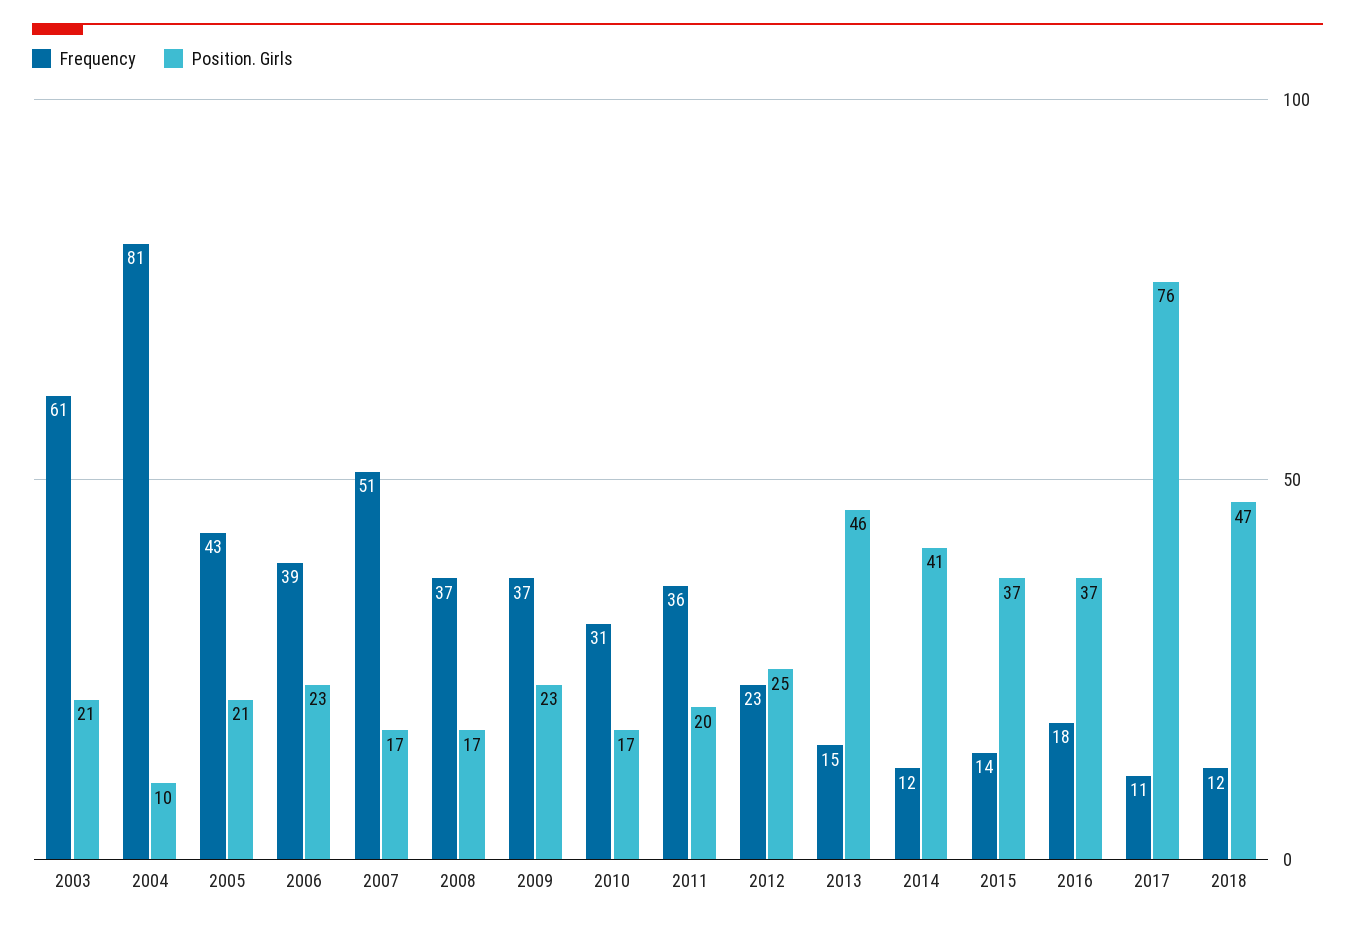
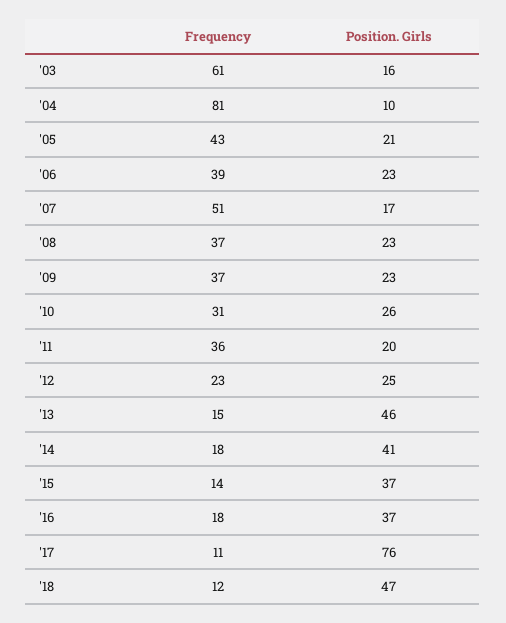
Position. Girls, 2003: 21 -> 16
Position. Girls, 2008: 17 -> 23
Position. Girls, 2010: 17 -> 26
Frequency, 2014: 12 -> 18

